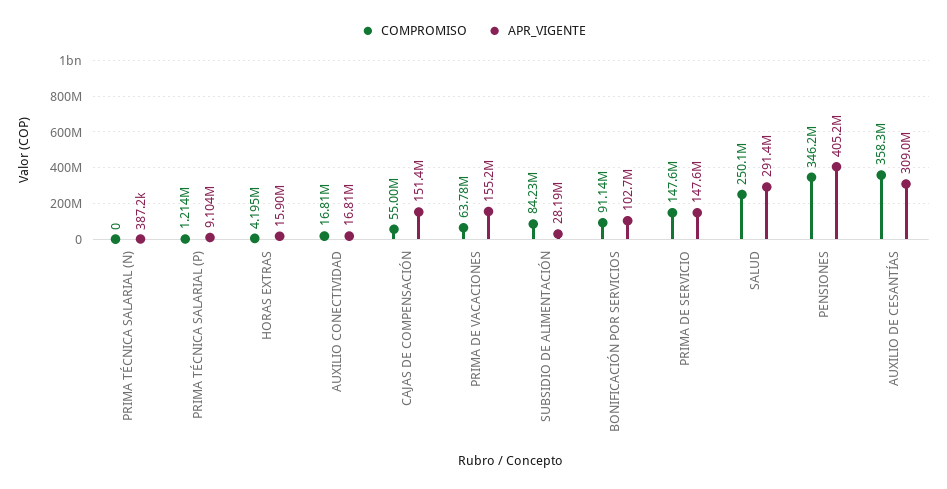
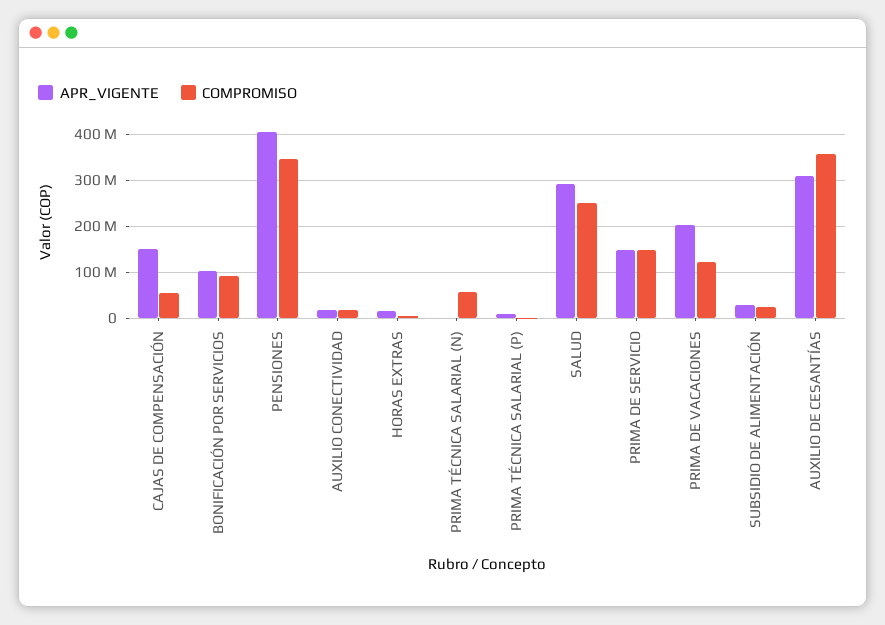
COMPROMISO, PRIMA TÉCNICA SALARIAL (N): 0 -> 60000000
COMPROMISO, PRIMA DE VACACIONES: 63780000 -> 120000000
APR_VIGENTE, PRIMA DE VACACIONES: 155200000 -> 200000000
COMPROMISO, SUBSIDIO DE ALIMENTACIÓN: 84230000 -> 20000000

